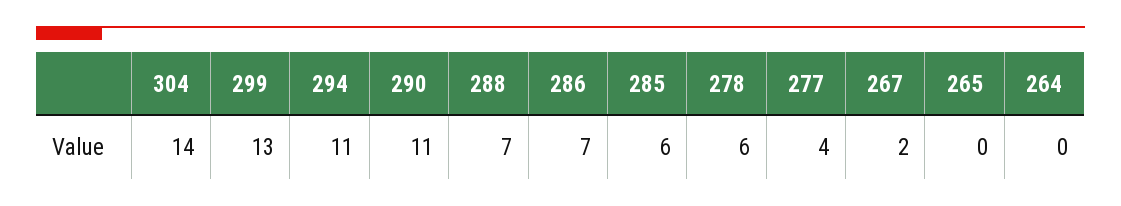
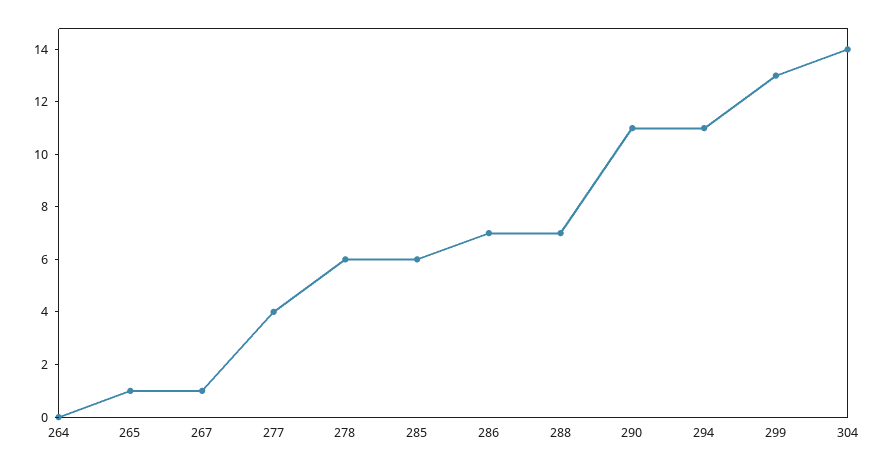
267: 2 -> 1
265: 0 -> 1

